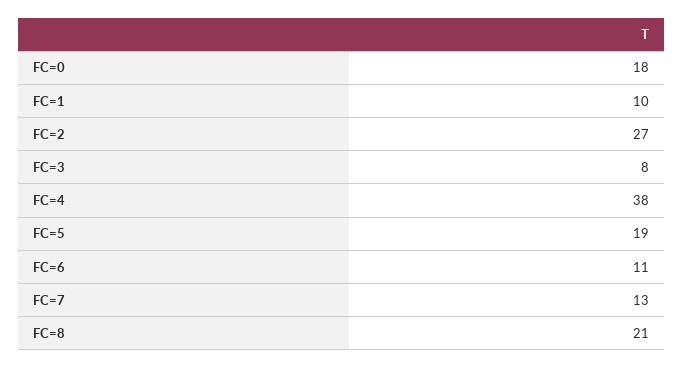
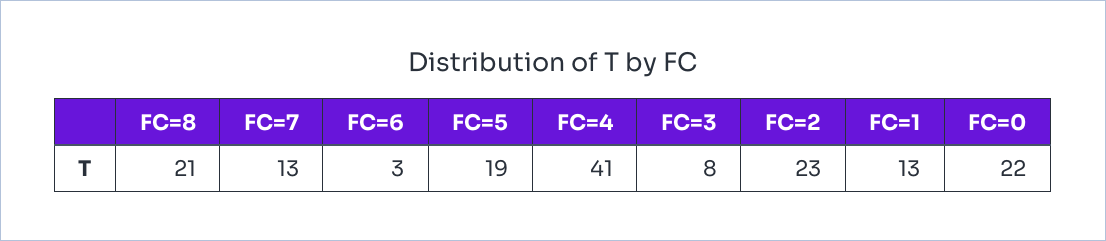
FC=0: 18 -> 22
FC=1: 10 -> 13
FC=2: 27 -> 23
FC=4: 38 -> 41
FC=6: 11 -> 3

